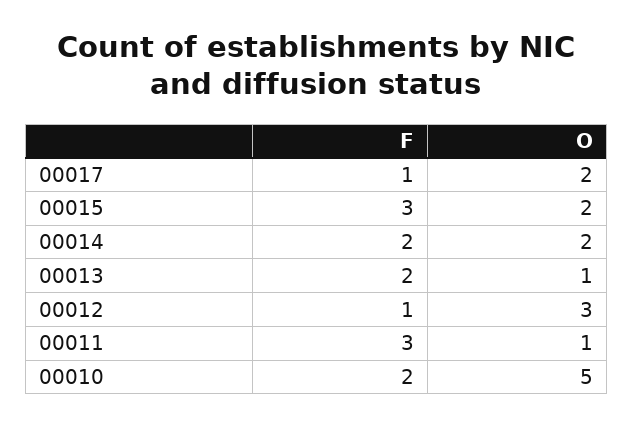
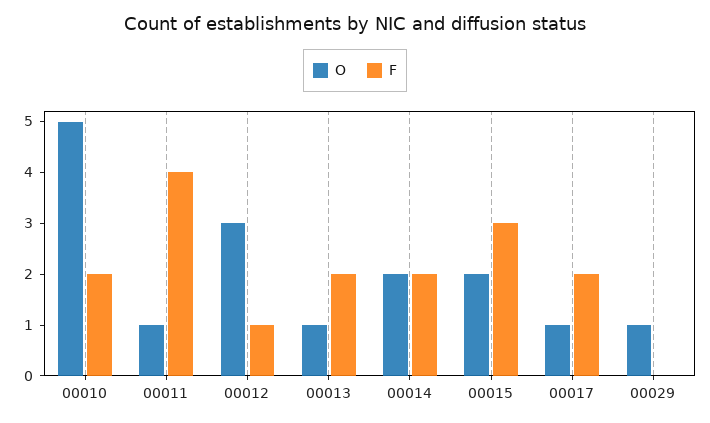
F, 00017: 1 -> 2
O, 00017: 2 -> 1
F, 00011: 3 -> 4
O, 00029: none -> 1
F, 00029: none -> 0

